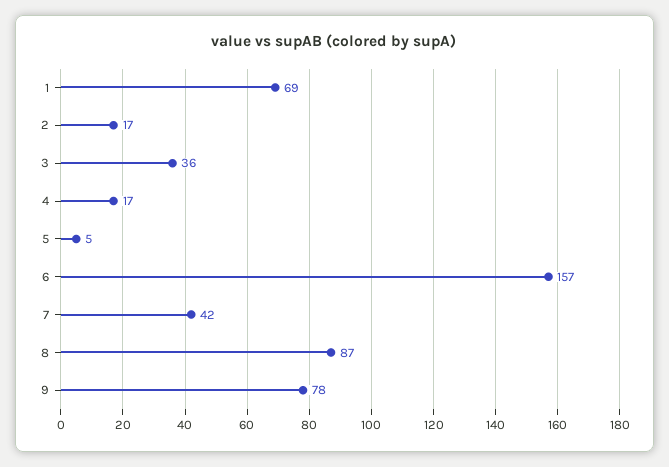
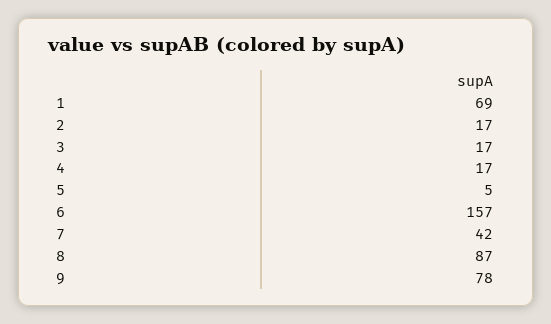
3: 36 -> 17

